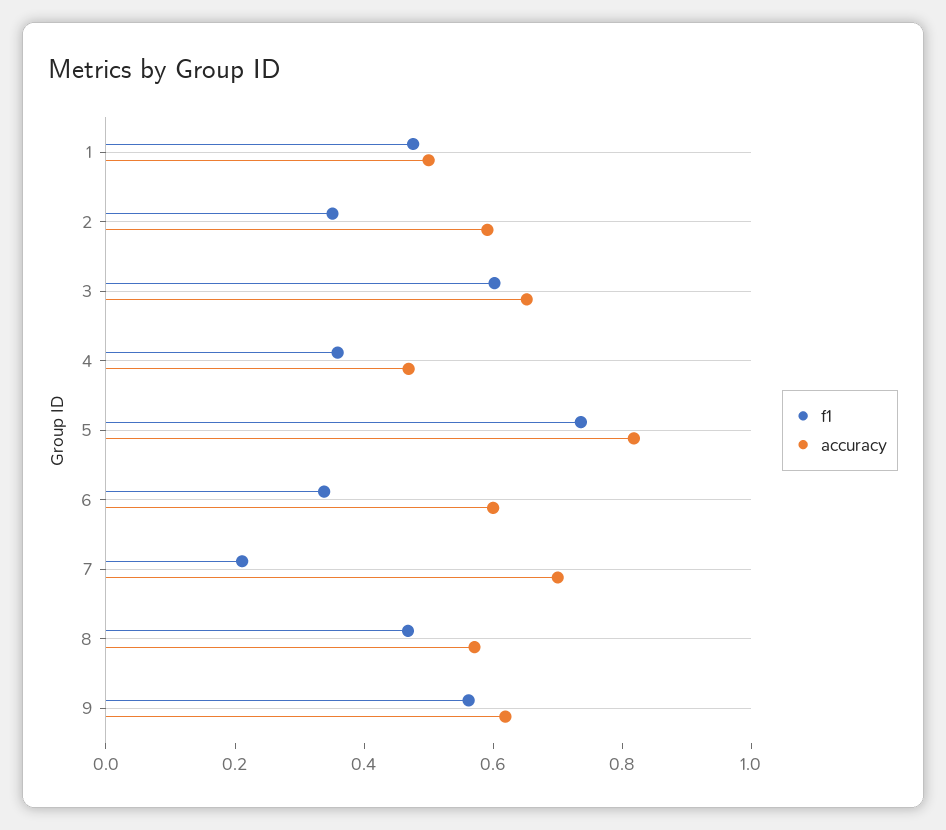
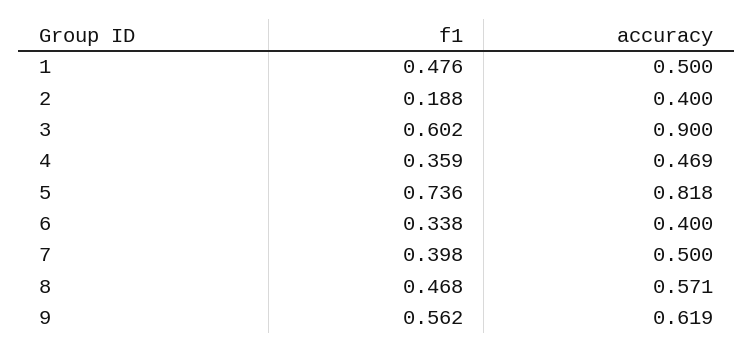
f1, 2: 0.35 -> 0.188
accuracy, 2: 0.6 -> 0.4
accuracy, 3: 0.65 -> 0.9
accuracy, 6: 0.6 -> 0.4
f1, 7: 0.2 -> 0.398
accuracy, 7: 0.7 -> 0.5

